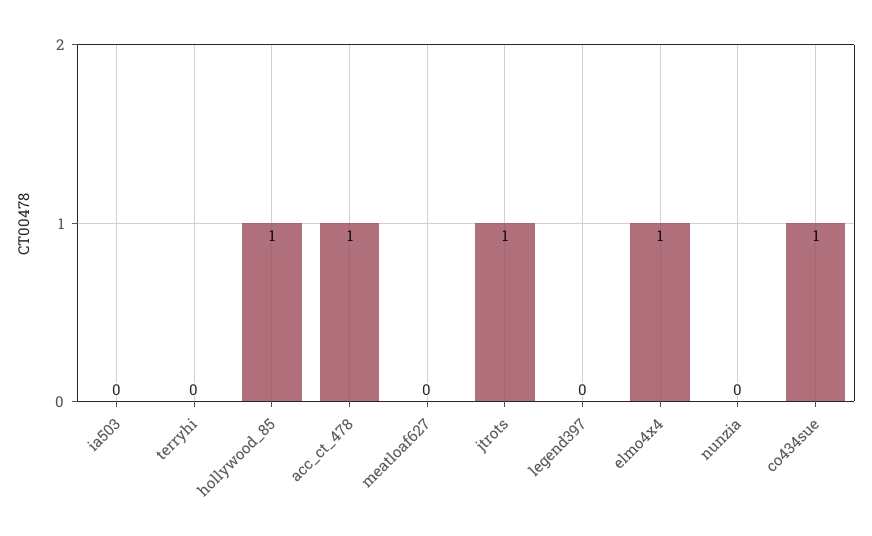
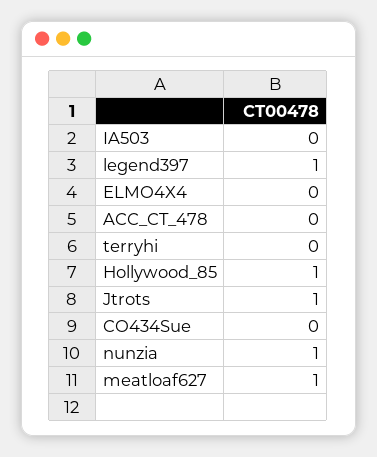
acc_ct_478: 1 -> 0
meatloaf627: 0 -> 1
legend397: 0 -> 1
elmo4x4: 1 -> 0
nunzia: 0 -> 1
co434sue: 1 -> 0

